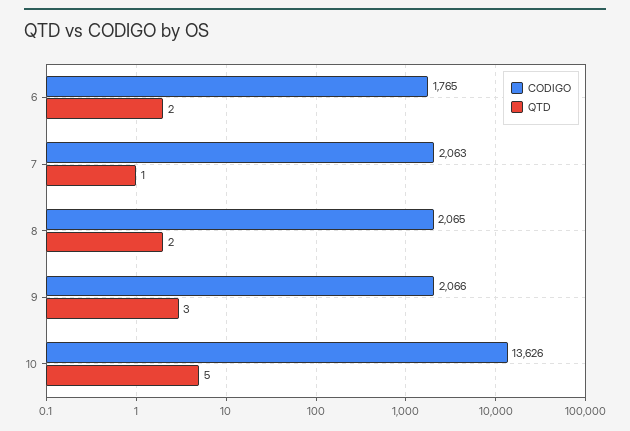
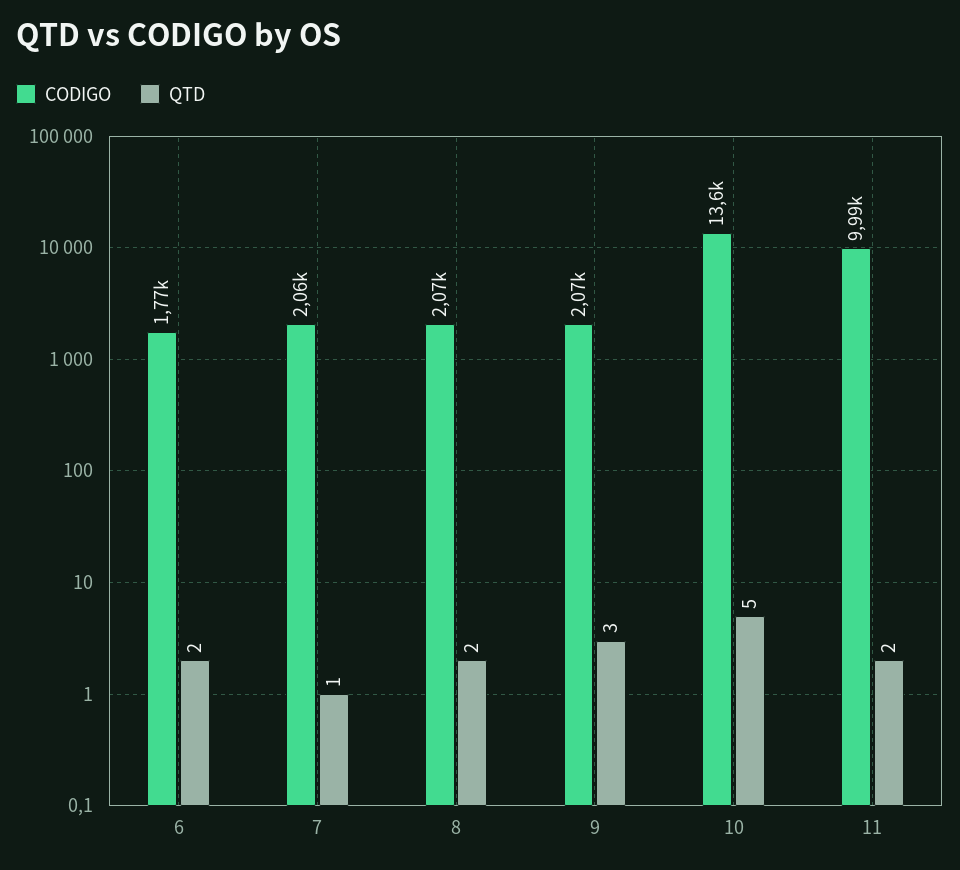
CODIGO, 11: none -> 9990
QTD, 11: none -> 2

